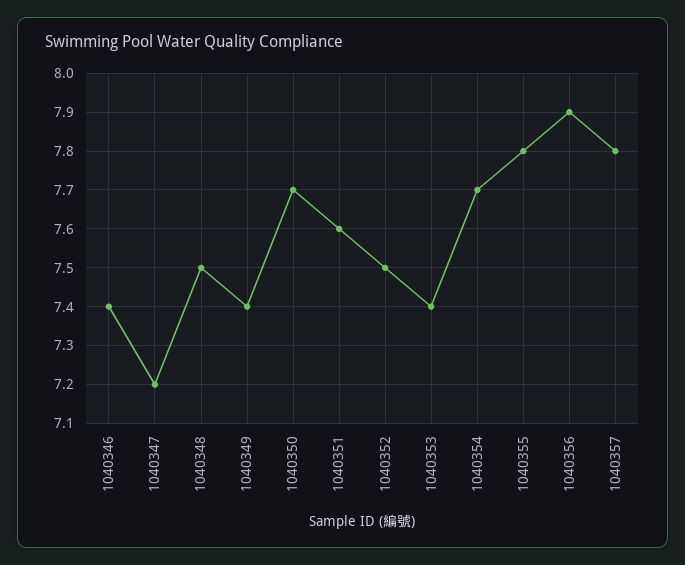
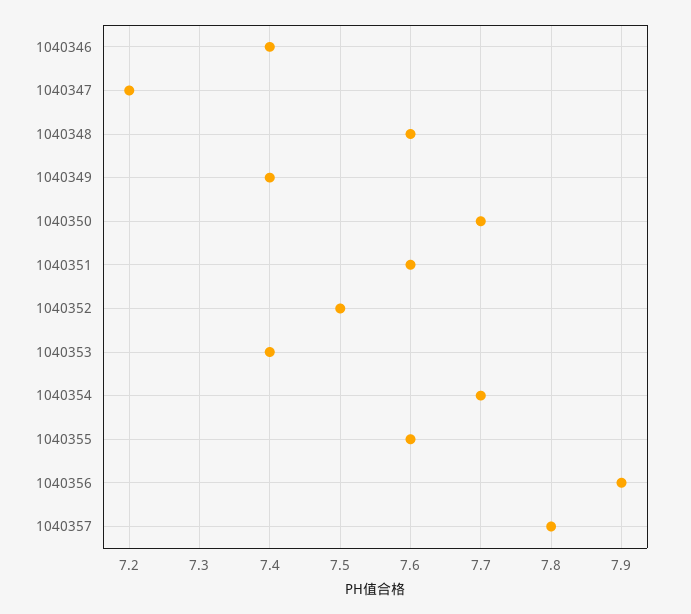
1040348: 7.5 -> 7.6
1040355: 7.8 -> 7.6

